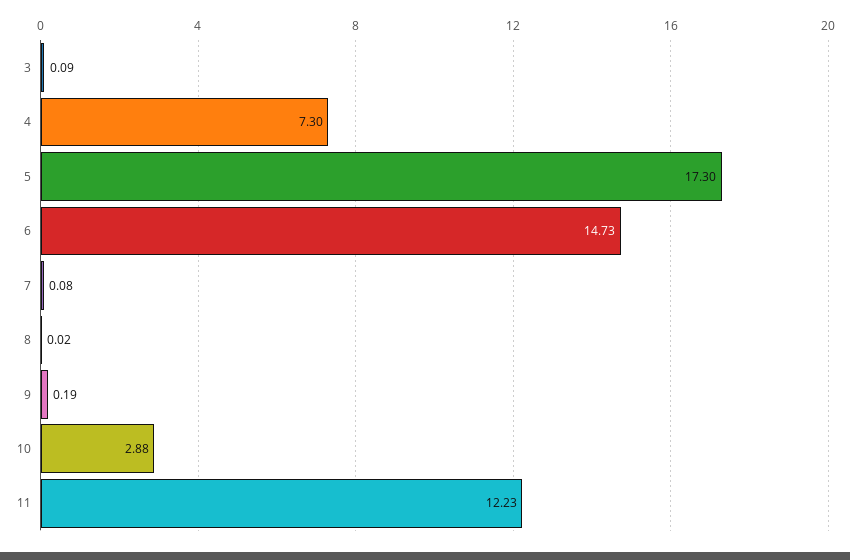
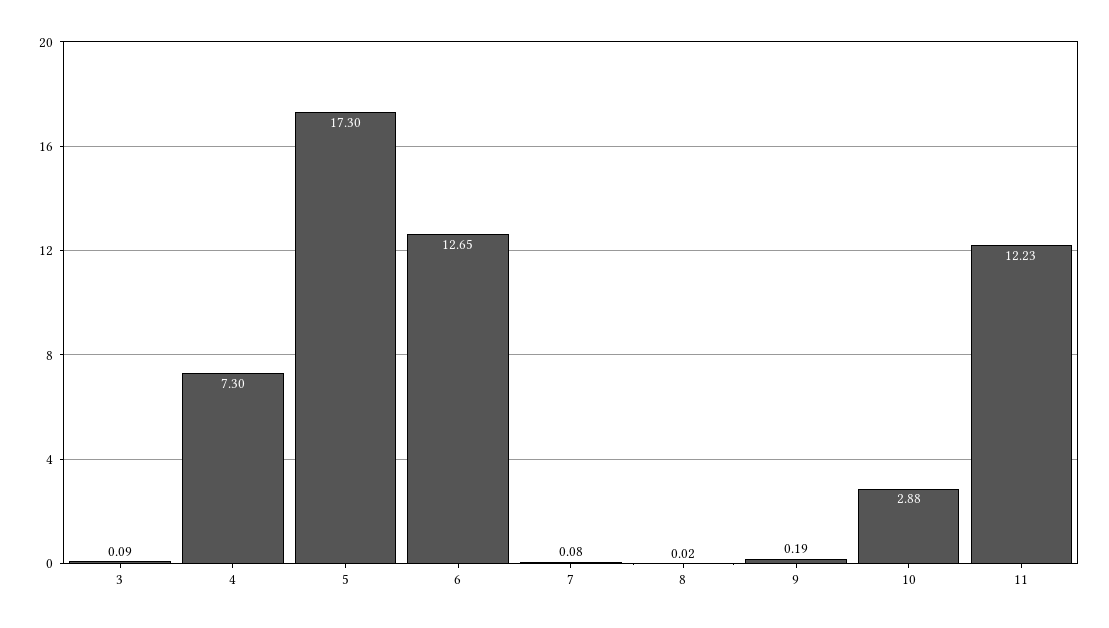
6: 14.73 -> 12.65

